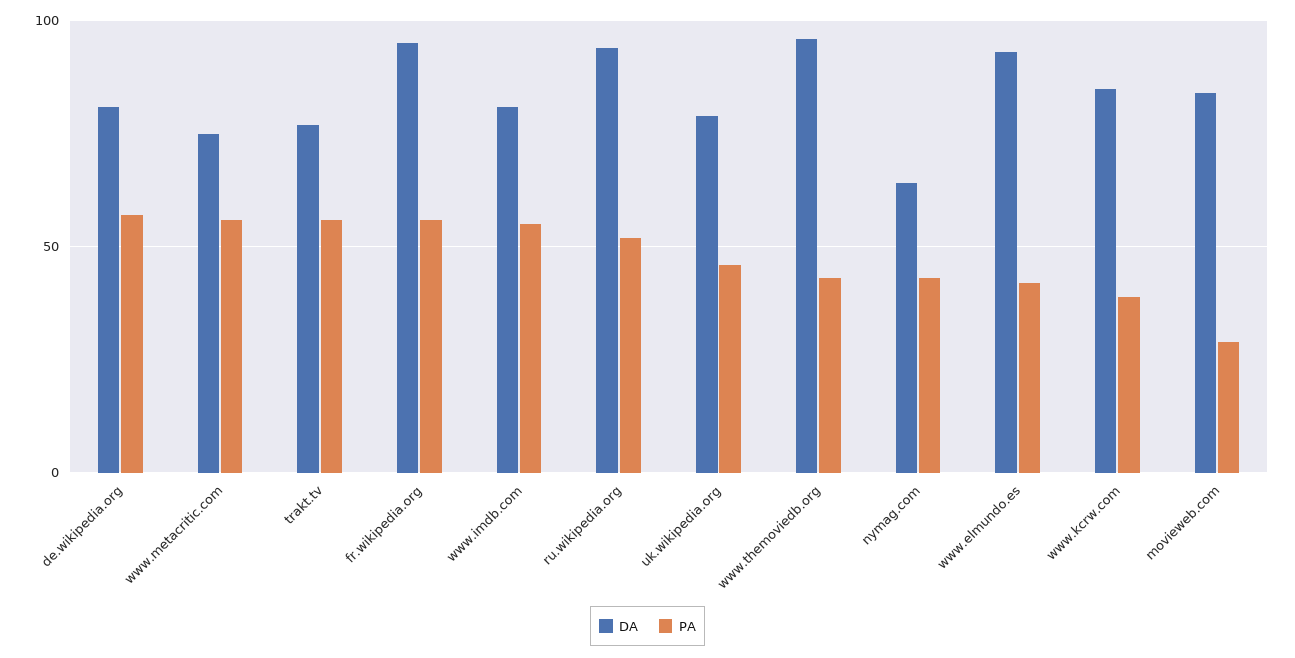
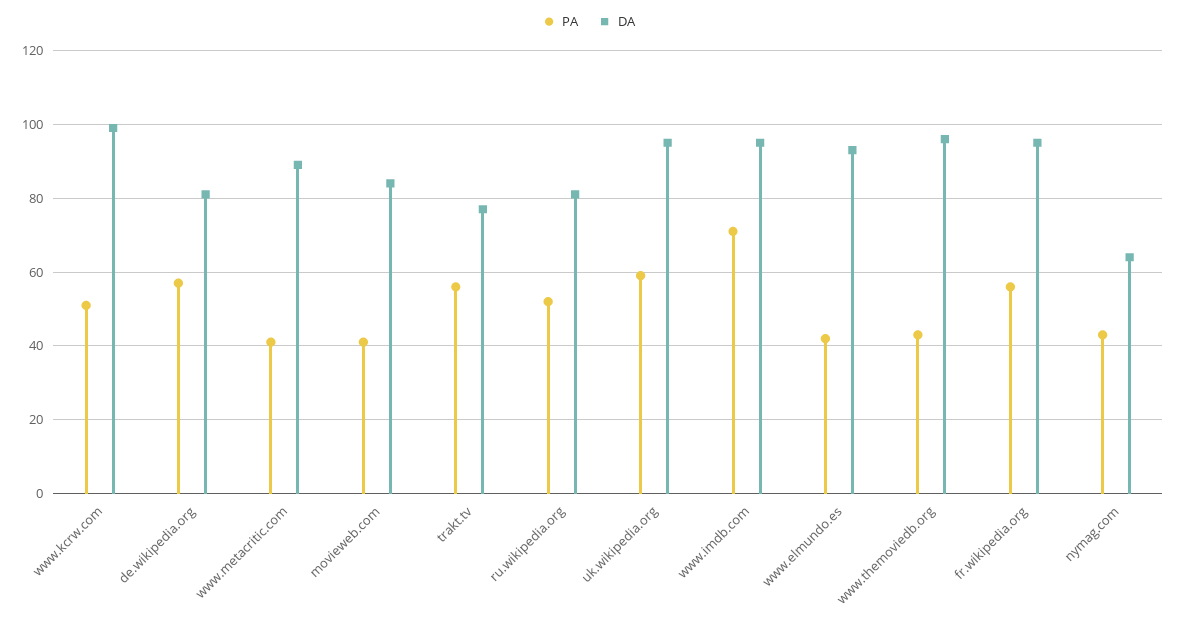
DA, www.metacritic.com: 75 -> 90
PA, www.metacritic.com: 55 -> 40
DA, www.imdb.com: 80 -> 95
PA, www.imdb.com: 55 -> 70
DA, ru.wikipedia.org: 95 -> 80
DA, uk.wikipedia.org: 80 -> 95
PA, uk.wikipedia.org: 45 -> 60
DA, www.kcrw.com: 85 -> 100
PA, www.kcrw.com: 40 -> 50
PA, movieweb.com: 30 -> 40

